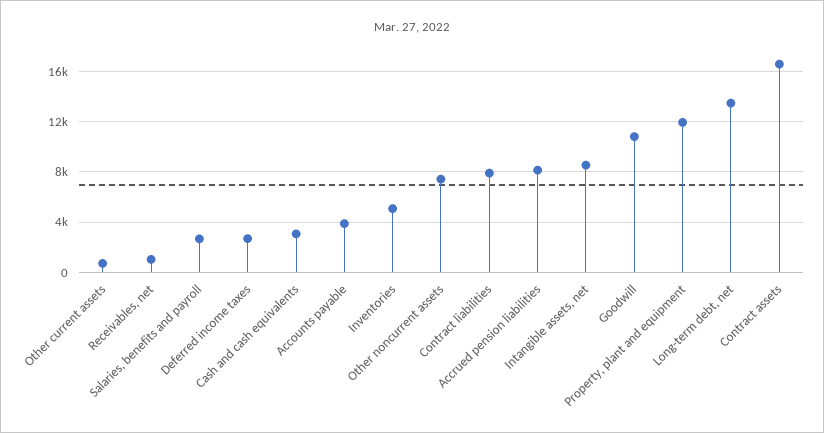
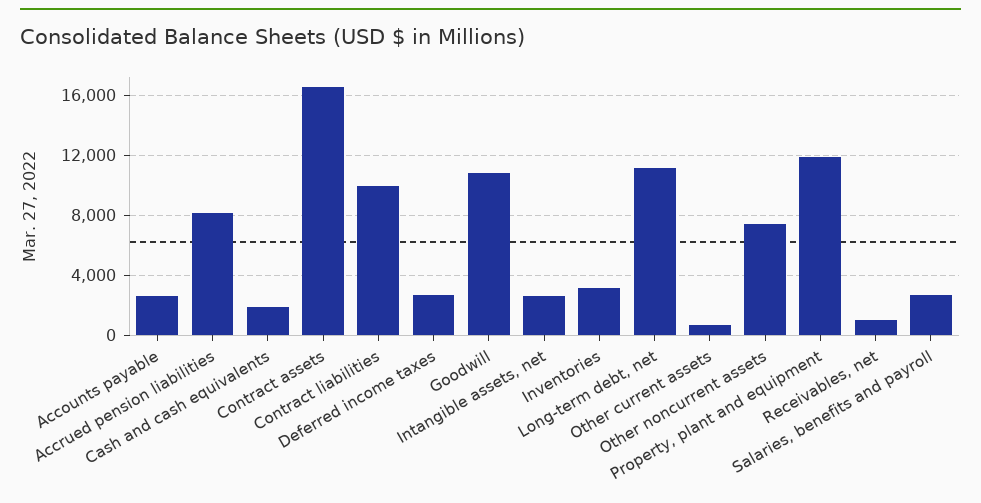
Cash and cash equivalents: 3000 -> 2000
Accounts payable: 4000 -> 2500
Inventories: 5000 -> 3000
Contract liabilities: 8000 -> 10000
Intangible assets, net: 8500 -> 2500
Long-term debt, net: 13500 -> 11000

